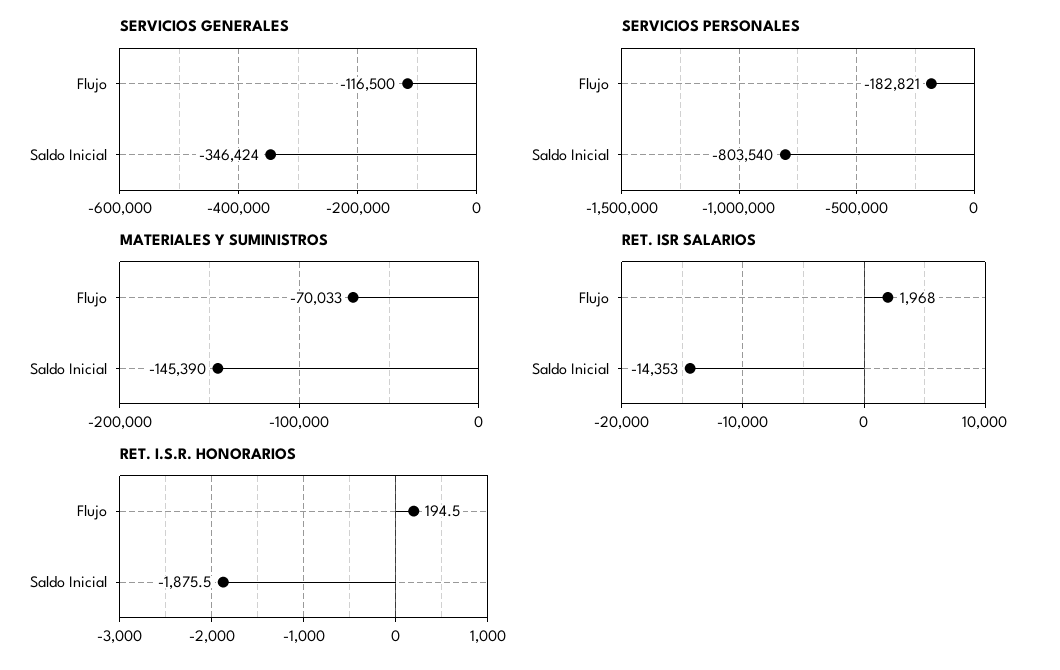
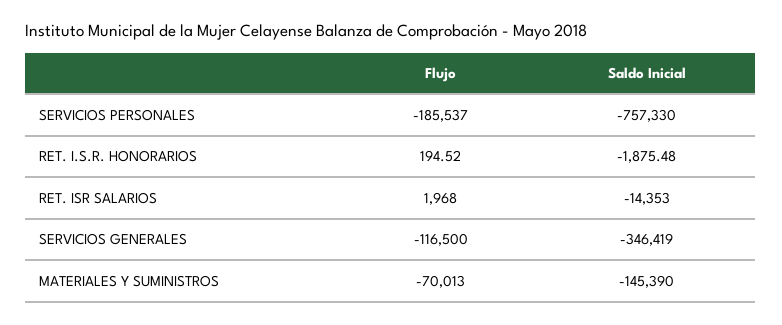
SERVICIOS GENERALES, Saldo Inicial: -346424 -> -346419
SERVICIOS PERSONALES, Flujo: -182821 -> -185537
SERVICIOS PERSONALES, Saldo Inicial: -803540 -> -757330
MATERIALES Y SUMINISTROS, Flujo: -70033 -> -70013

